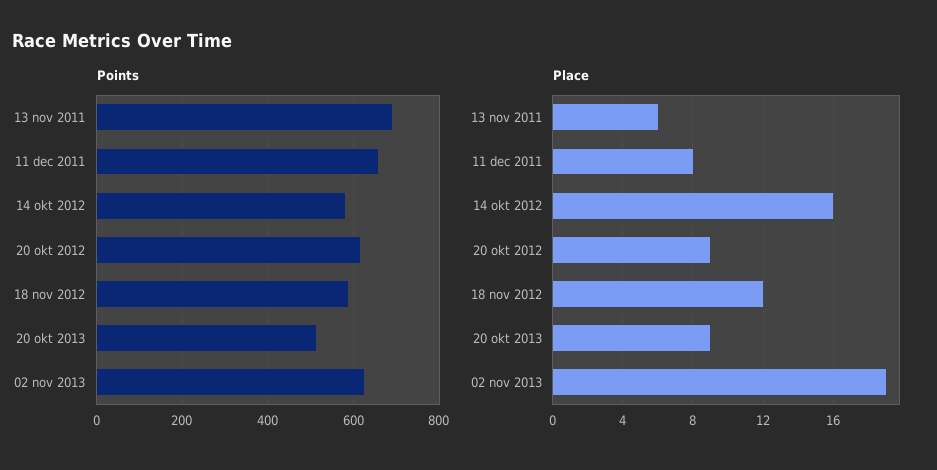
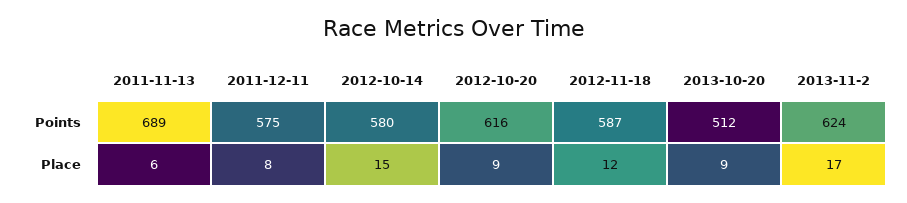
Points, 11 dec 2011: 660 -> 575
Place, 14 okt 2012: 16 -> 15
Place, 02 nov 2013: 19 -> 17

